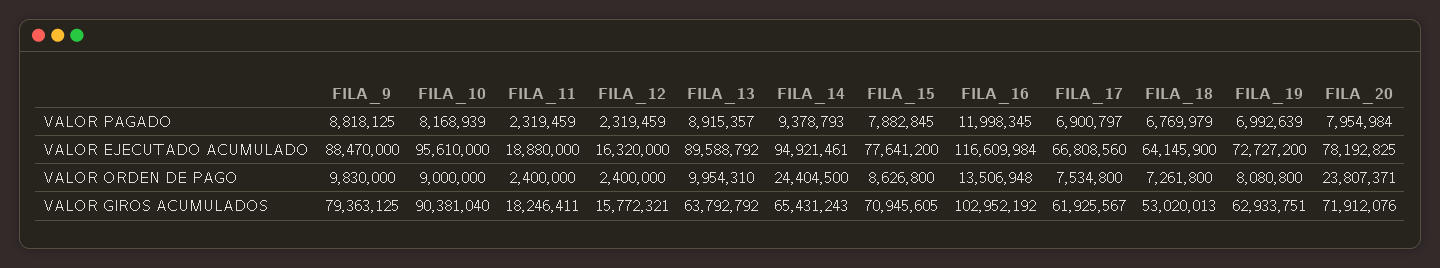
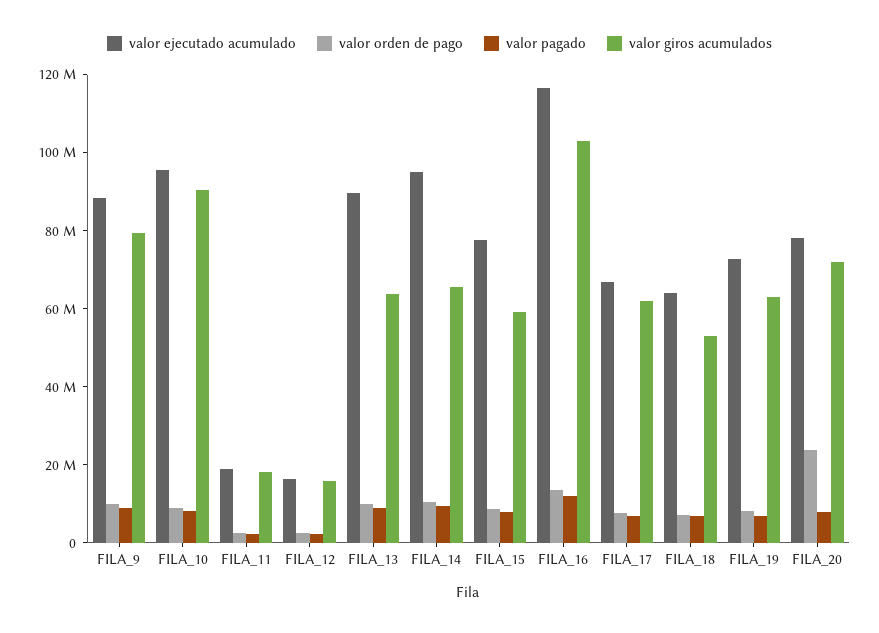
VALOR ORDEN DE PAGO, FILA_14: 24404500 -> 10000000
VALOR GIROS ACUMULADOS, FILA_15: 70945605 -> 60000000

